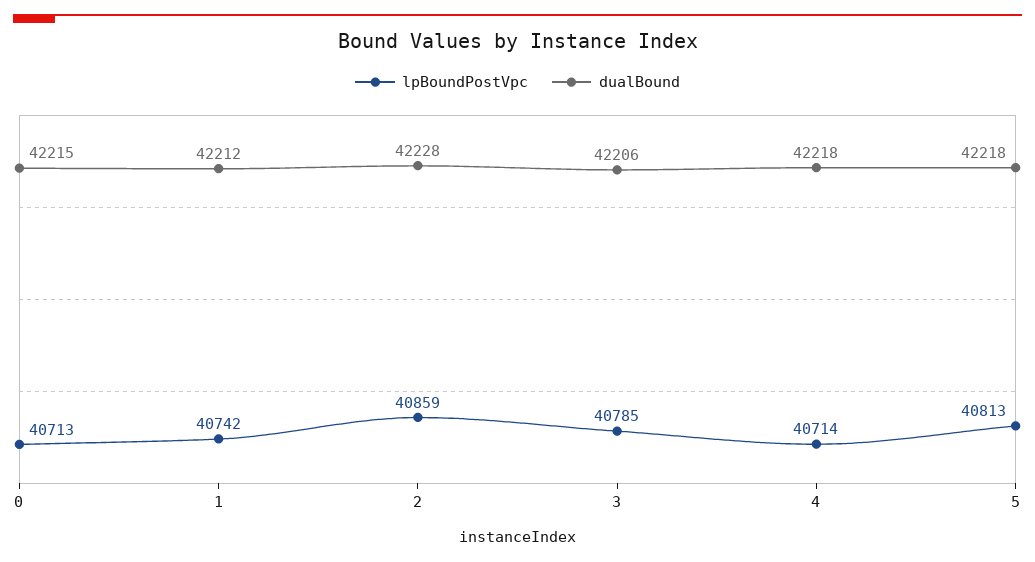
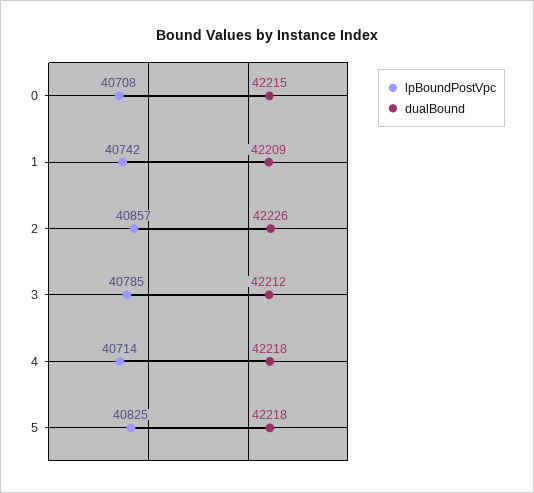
lpBoundPostVpc, 0: 40713 -> 40708
dualBound, 1: 42212 -> 42209
lpBoundPostVpc, 2: 40859 -> 40857
dualBound, 2: 42228 -> 42226
dualBound, 3: 42206 -> 42212
lpBoundPostVpc, 5: 40813 -> 40825

